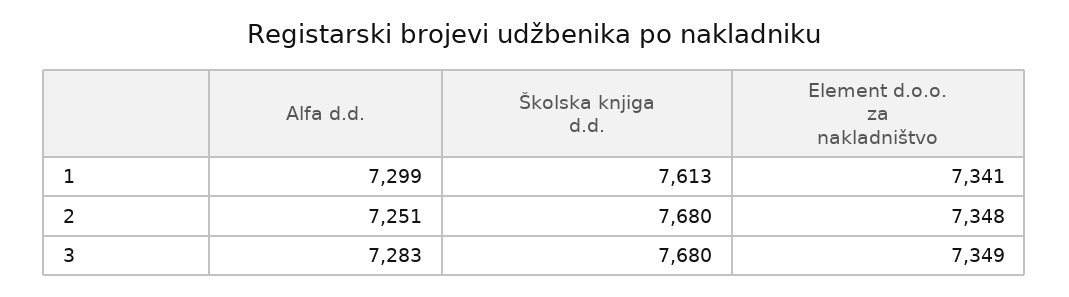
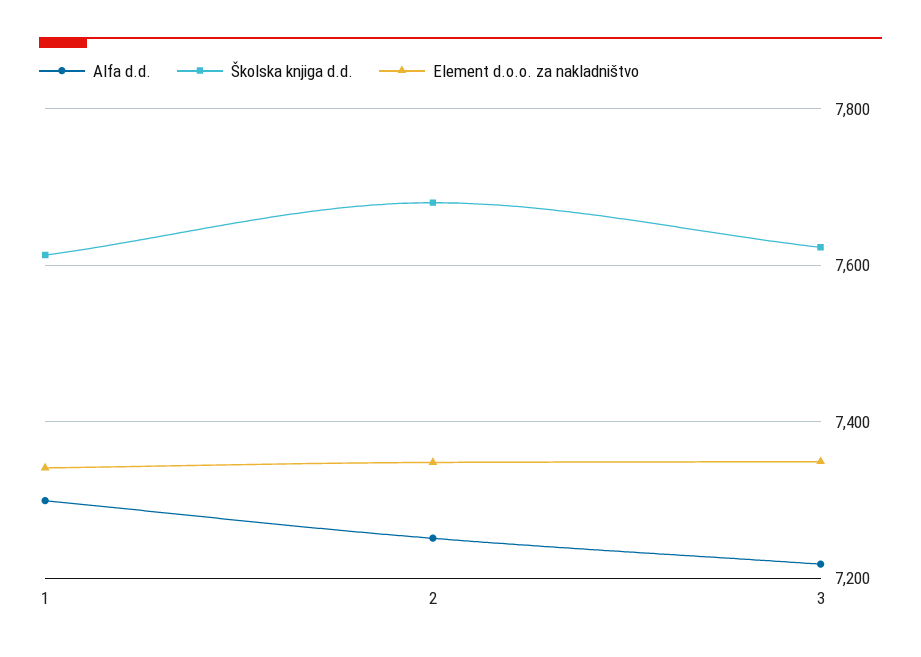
Alfa d.d., 3: 7283 -> 7220
Školska knjiga d.d., 3: 7680 -> 7620

